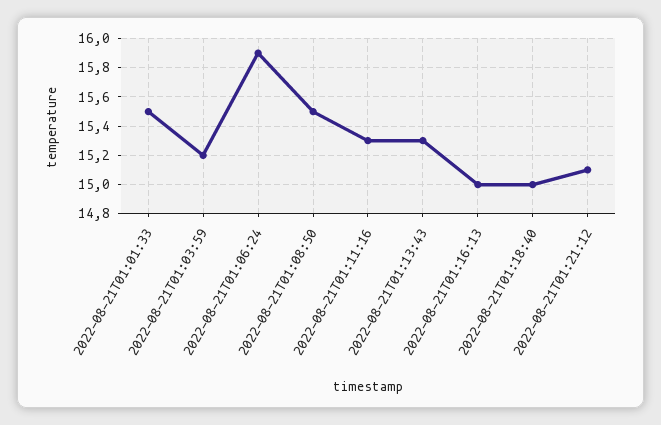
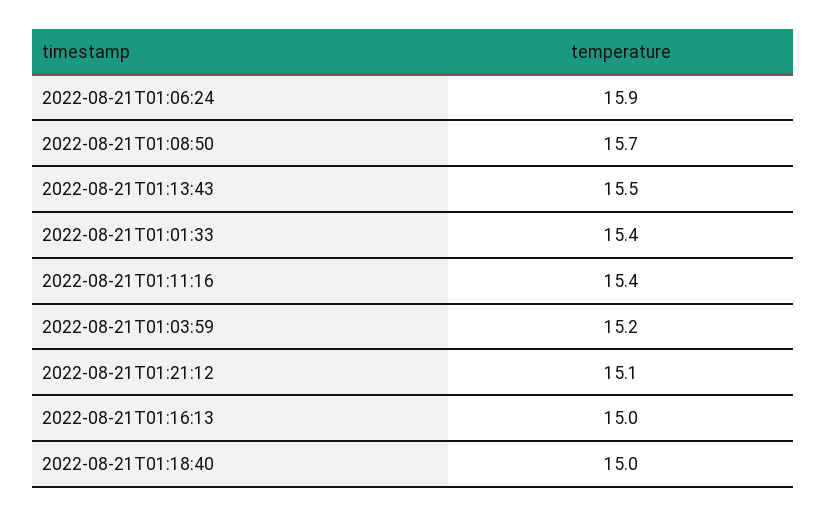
2022-08-21T01:01:33: 15.5 -> 15.4
2022-08-21T01:08:50: 15.5 -> 15.7
2022-08-21T01:11:16: 15.3 -> 15.4
2022-08-21T01:13:43: 15.3 -> 15.5

